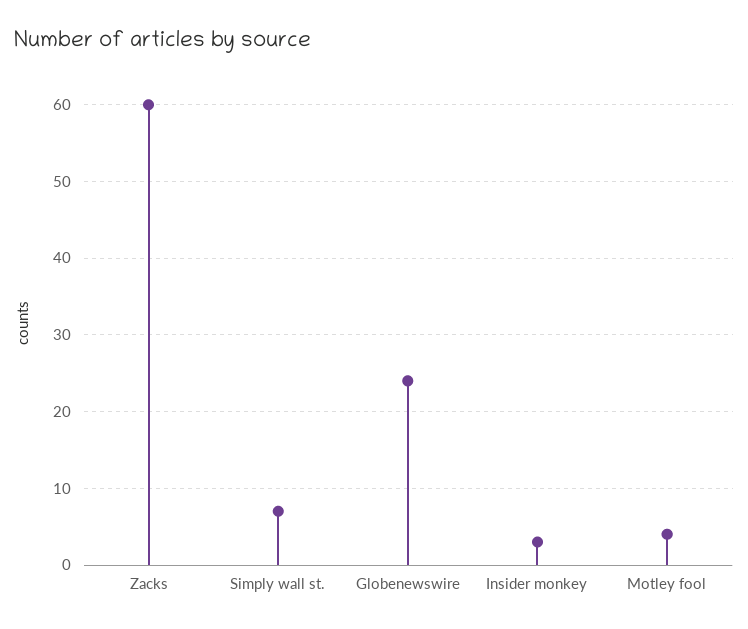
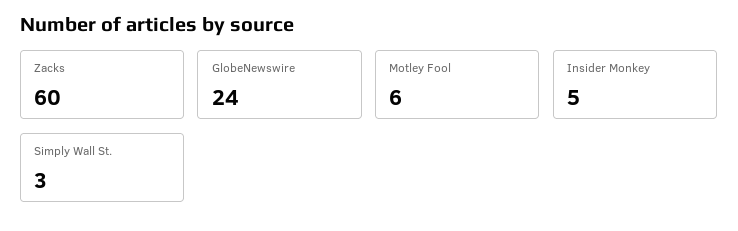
Simply wall st.: 7 -> 3
Insider monkey: 3 -> 5
Motley fool: 4 -> 6

